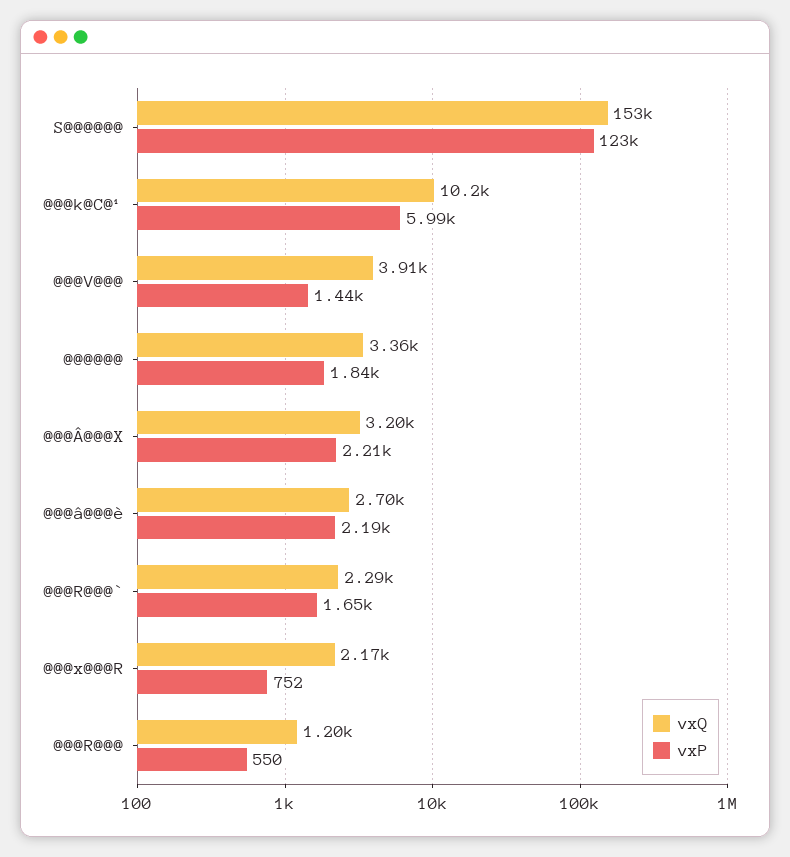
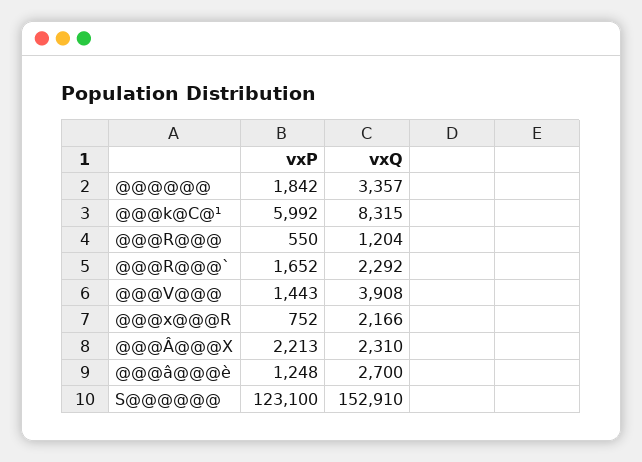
vxQ, @@@k@C@¹: 10200 -> 8315
vxQ, @@@Â@@@X: 3200 -> 2310
vxP, @@@â@@@è: 2190 -> 1248

